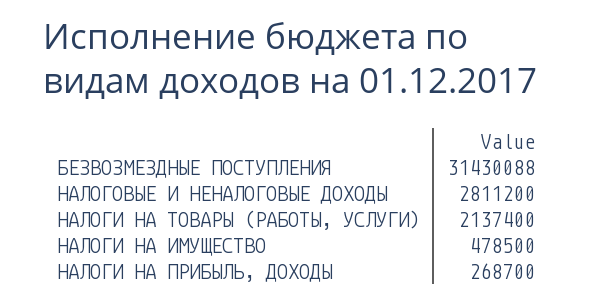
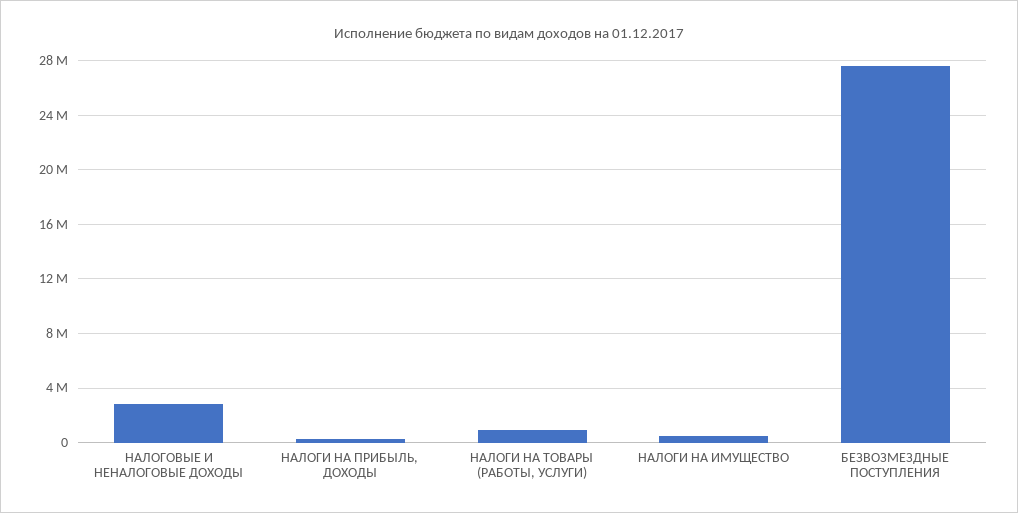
БЕЗВОЗМЕЗДНЫЕ ПОСТУПЛЕНИЯ: 31430088 -> 27500000
НАЛОГИ НА ТОВАРЫ (РАБОТЫ, УСЛУГИ): 2137400 -> 1000000

